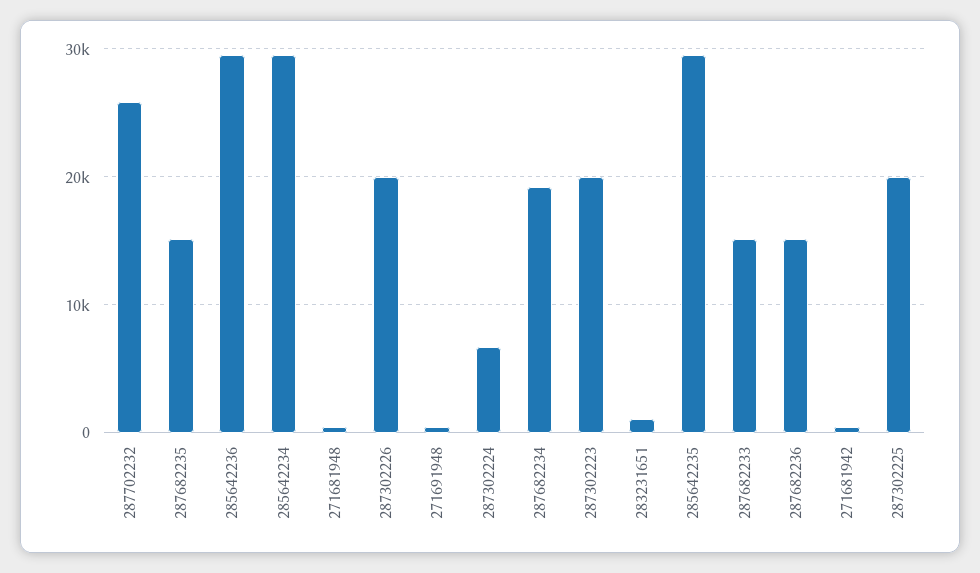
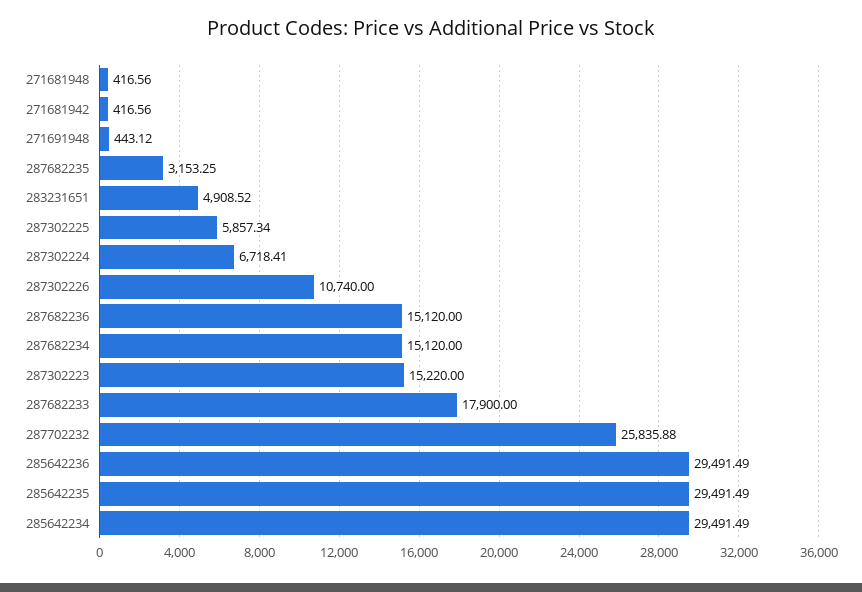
287682235: 15000 -> 3153.25
287302226: 20000 -> 10740
287682234: 19000 -> 15120
287302223: 20000 -> 15220
283231651: 1000 -> 4908.52
287682233: 15000 -> 17900
287302225: 20000 -> 5857.34

